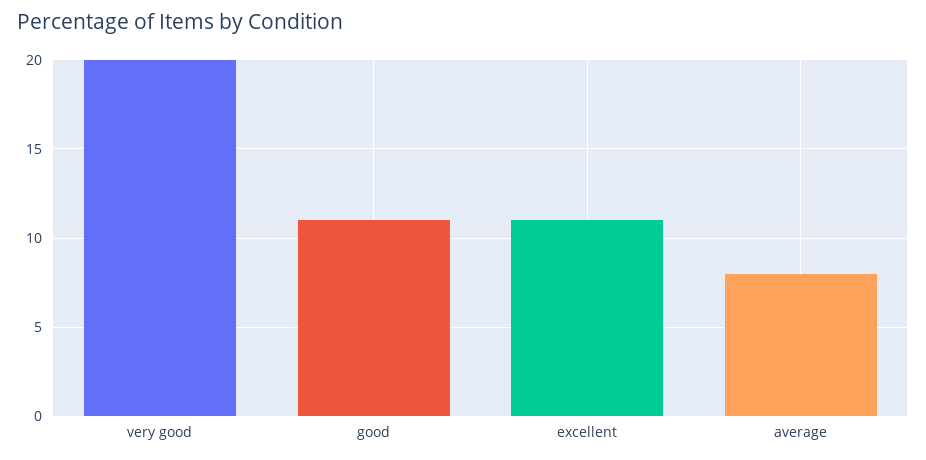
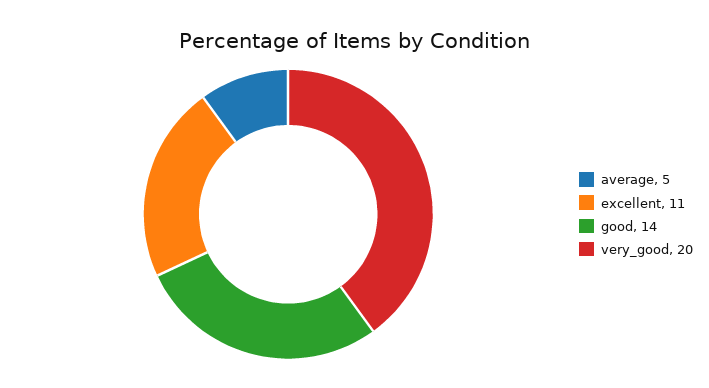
good: 11 -> 14
average: 8 -> 5

